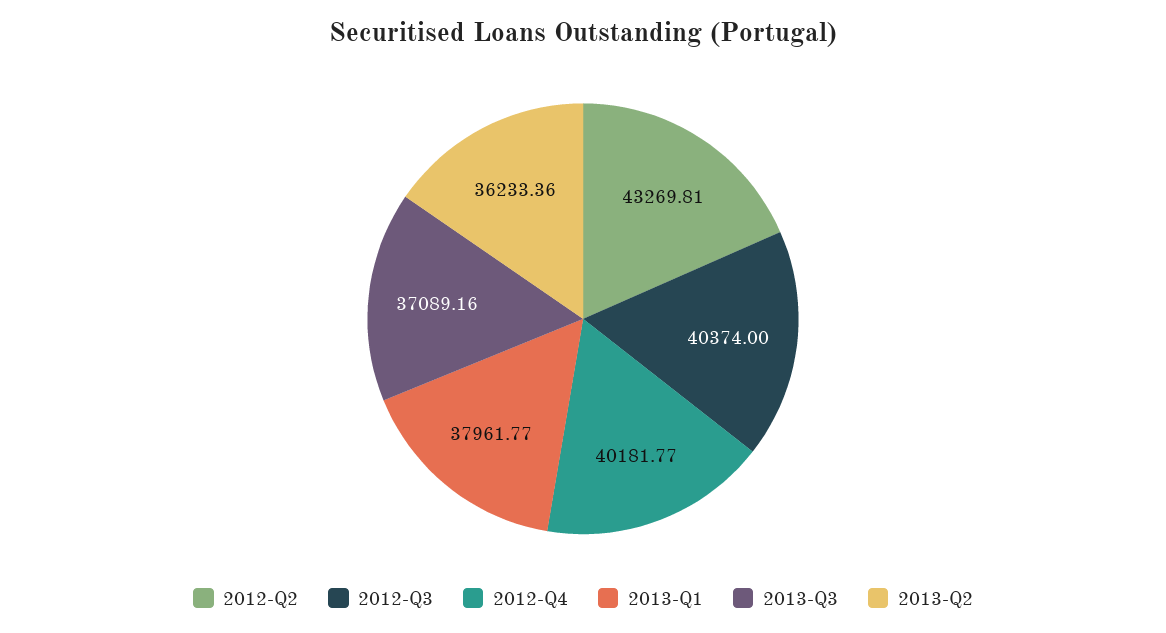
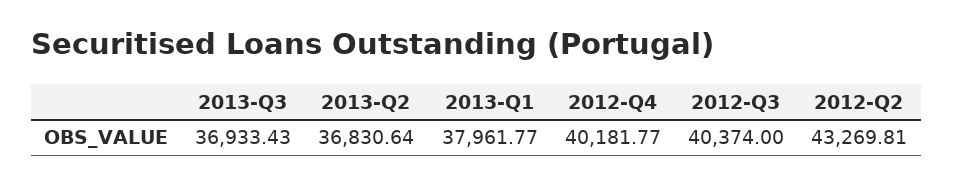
2013-Q3: 37089.16 -> 36933.43
2013-Q2: 36233.36 -> 36830.64

